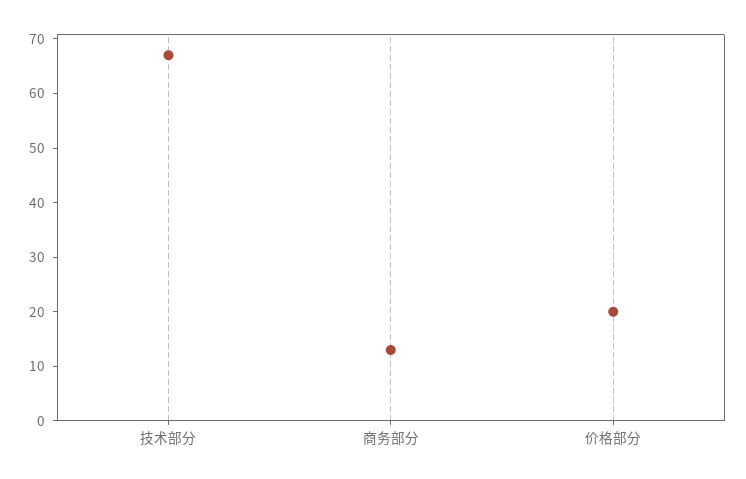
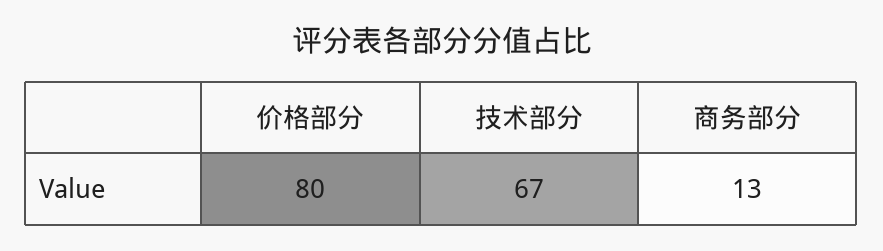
价格部分: 20 -> 80

